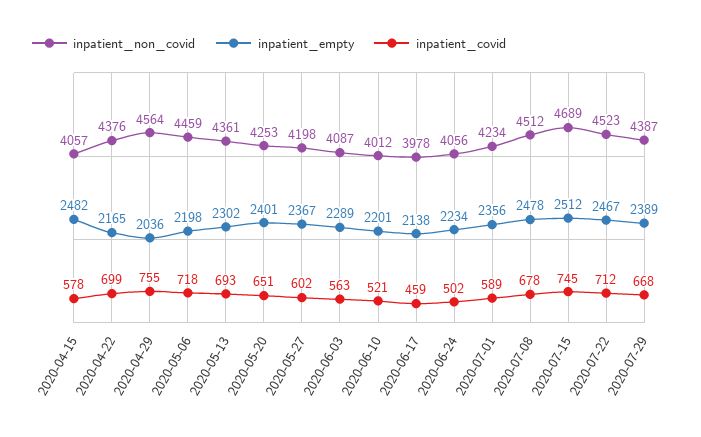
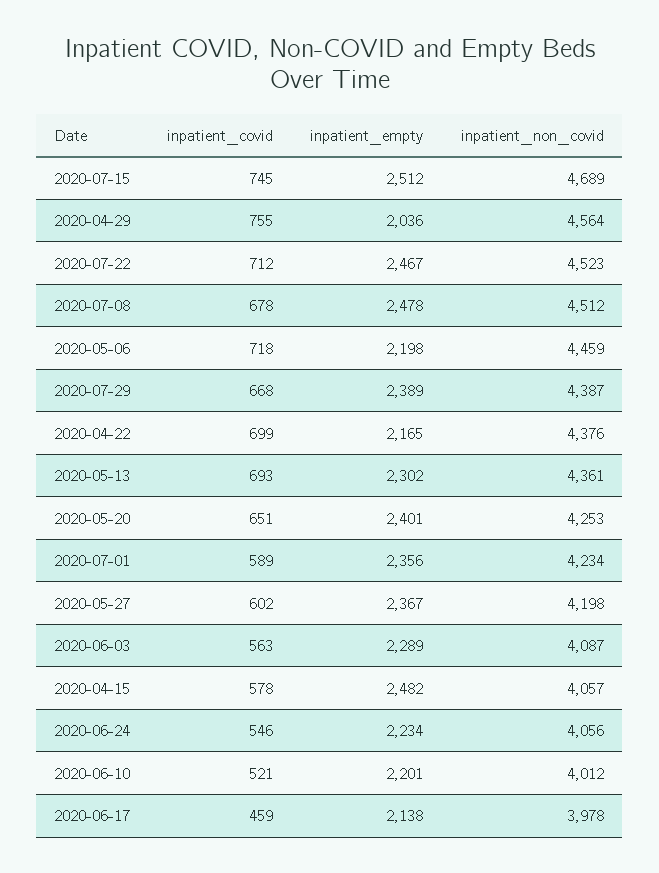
inpatient_covid, 2020-06-24: 502 -> 546

